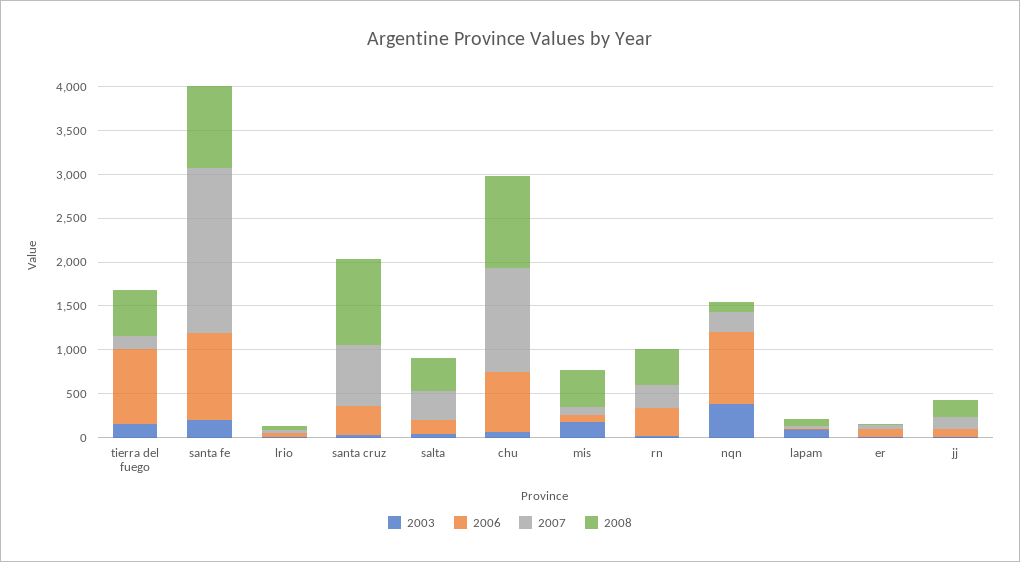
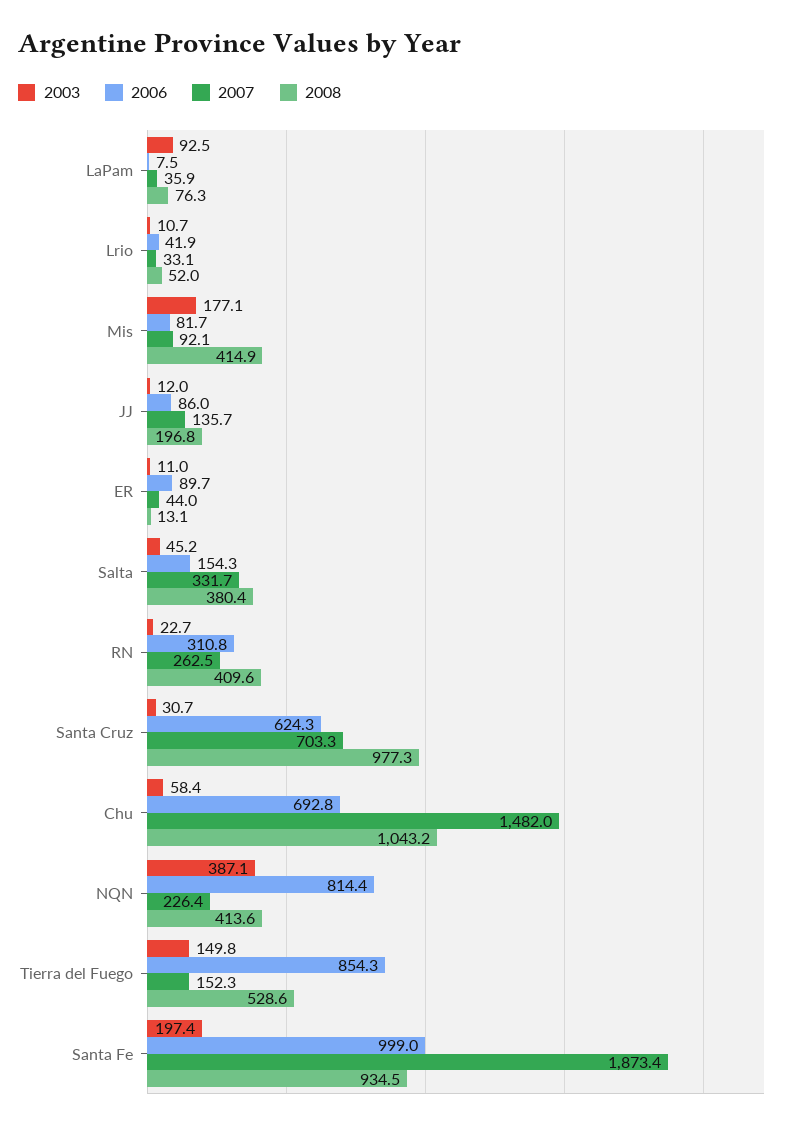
2006, santa cruz: 300 -> 624.3
2007, chu: 1200 -> 1482
2008, nqn: 100 -> 413.6

